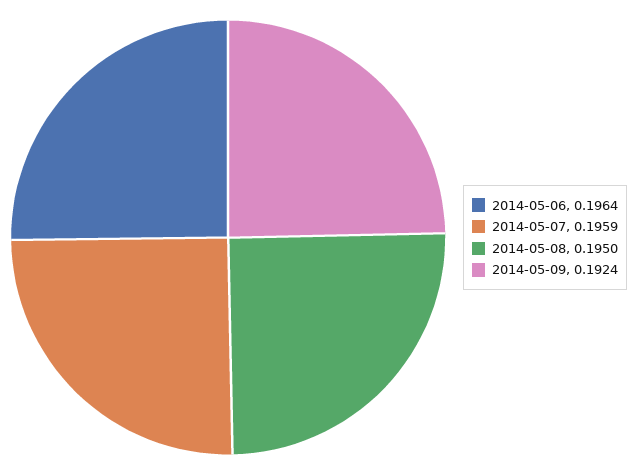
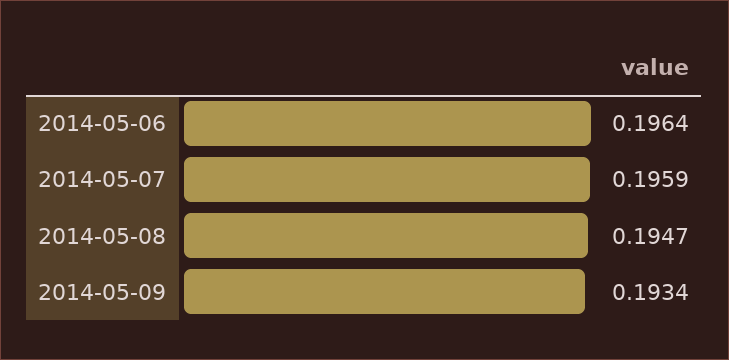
2014-05-08: 0.195 -> 0.1947
2014-05-09: 0.1924 -> 0.1934

